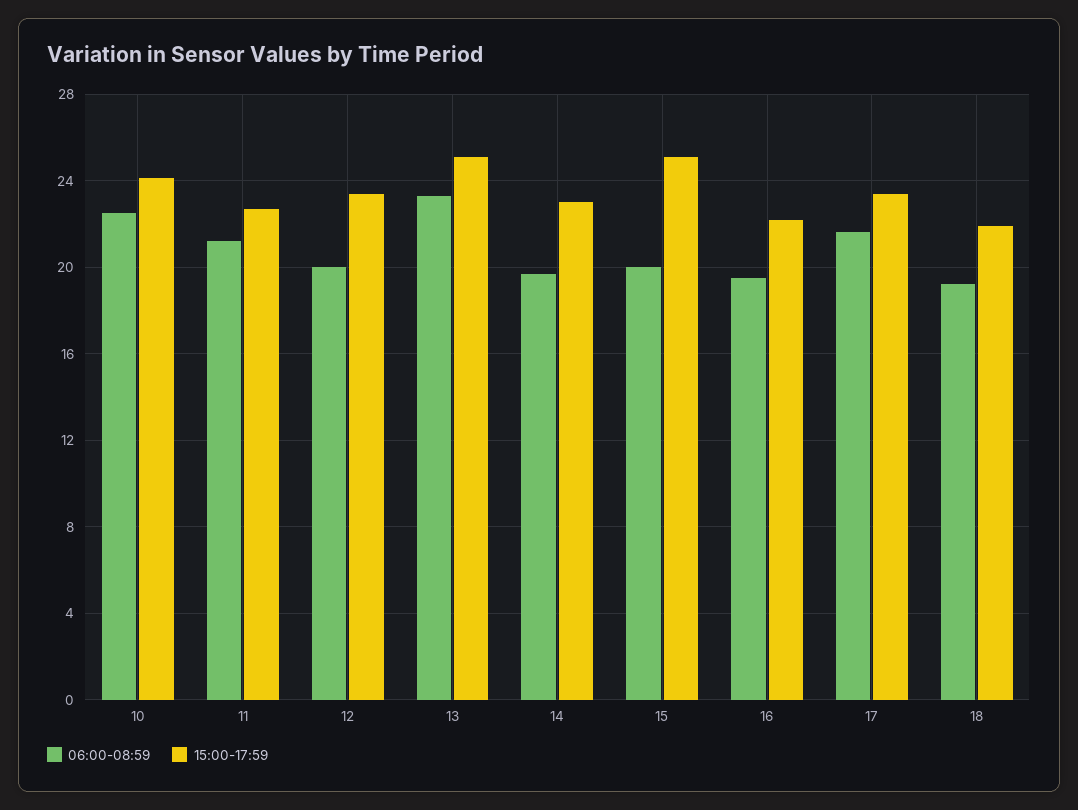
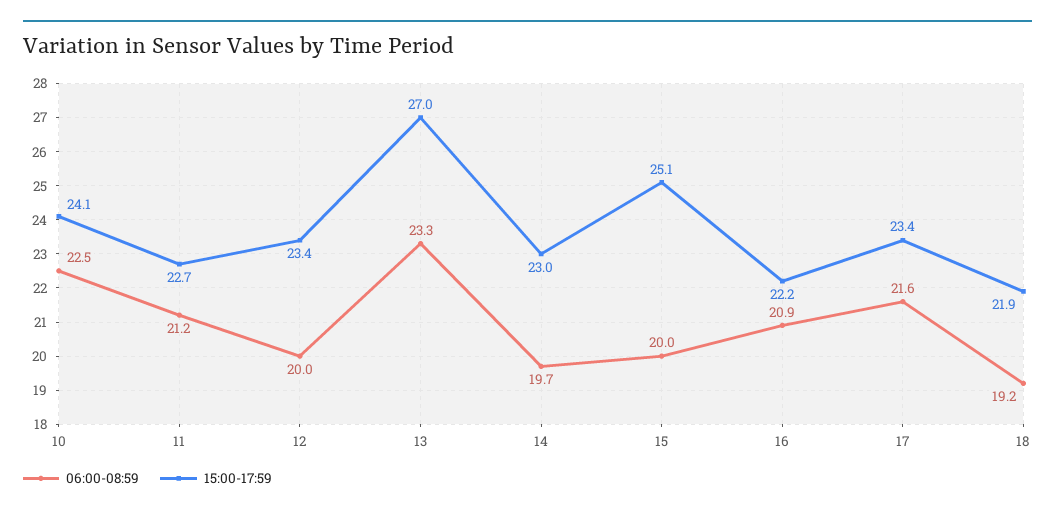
15:00-17:59, 13: 25 -> 27
06:00-08:59, 16: 19.5 -> 20.9

